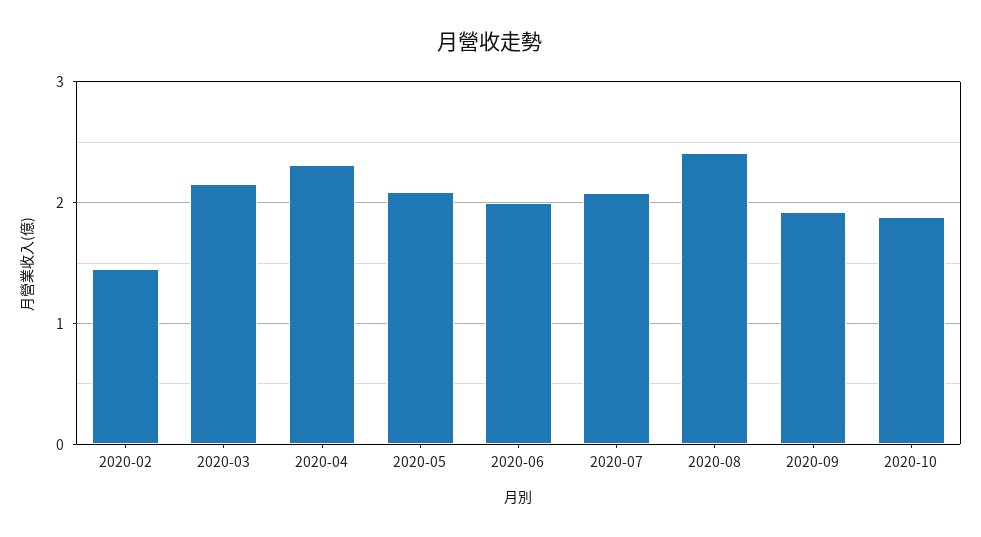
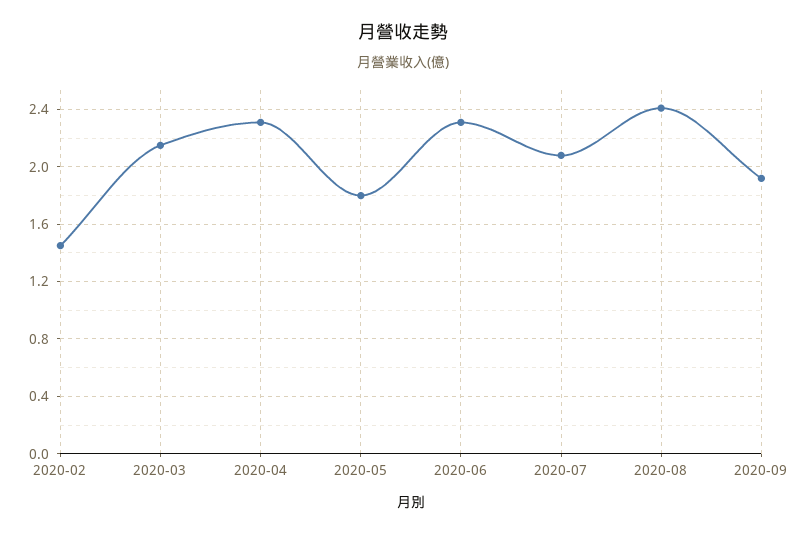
2020-05: 2.1 -> 1.8
2020-06: 2 -> 2.3
2020-10: 1.9 -> none

